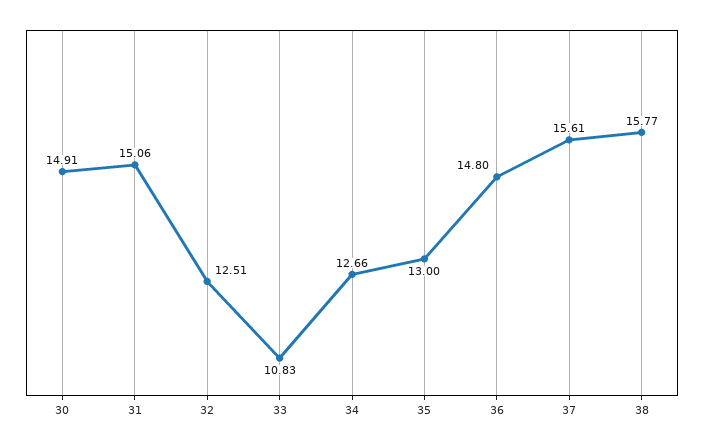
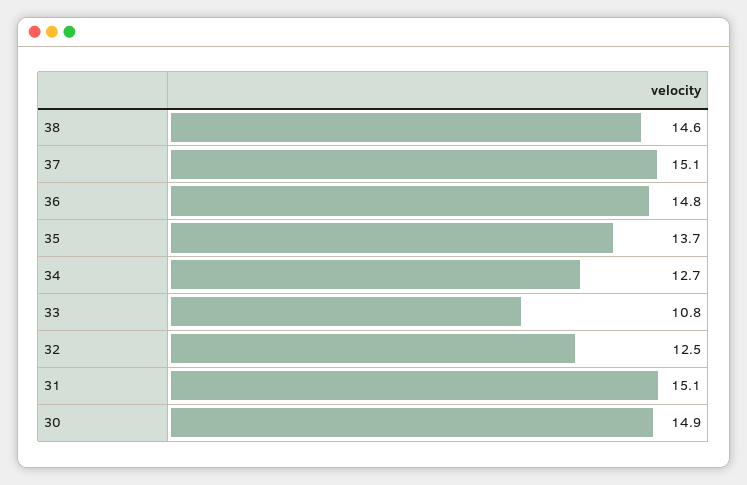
35: 13 -> 13.7
37: 15.61 -> 15.1
38: 15.77 -> 14.6

